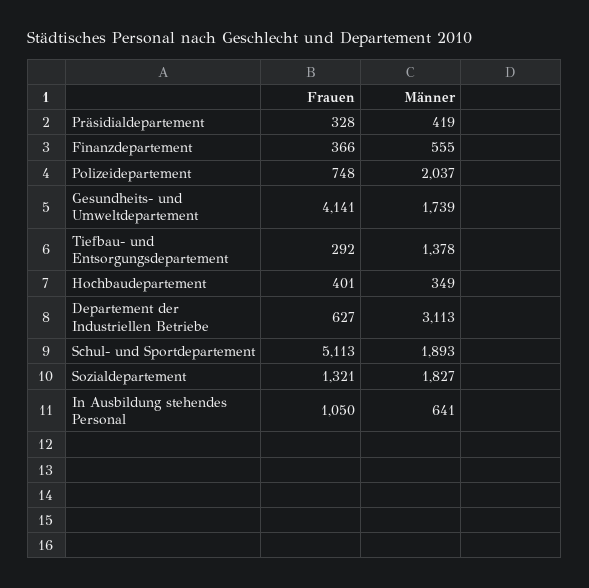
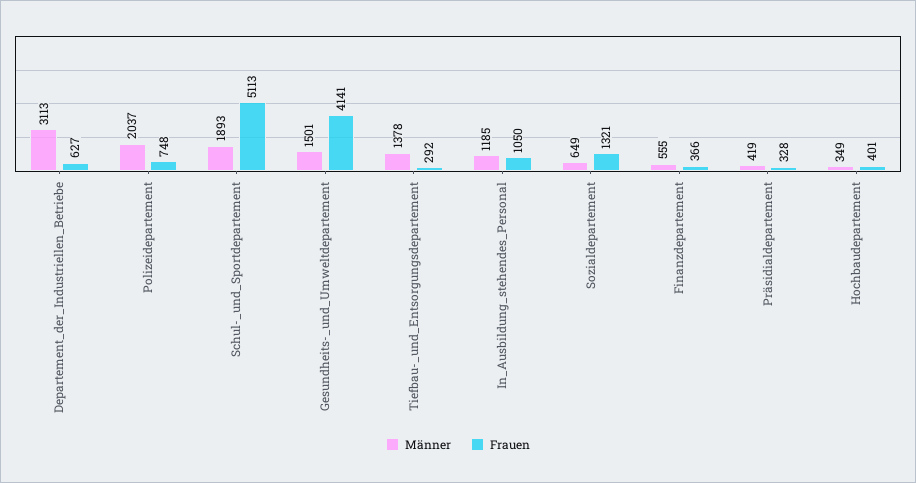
Männer, Gesundheits- und Umweltdepartement: 1739 -> 1501
Männer, Sozialdepartement: 1827 -> 649
Männer, In Ausbildung stehendes Personal: 641 -> 1185

